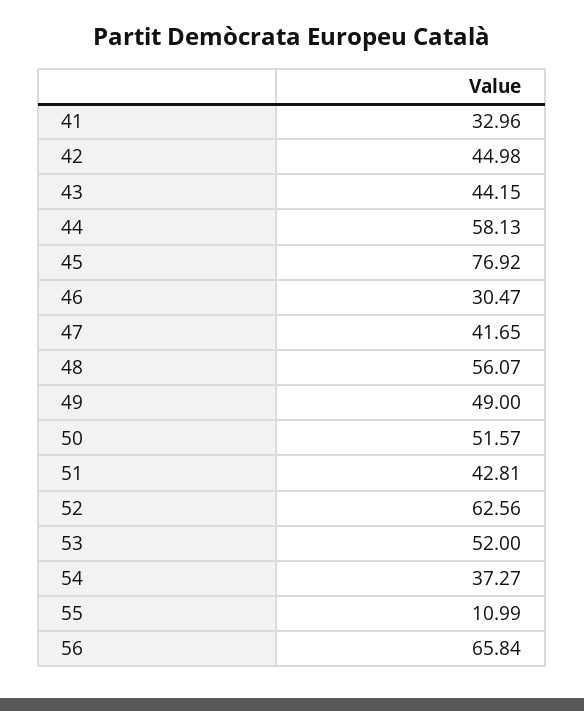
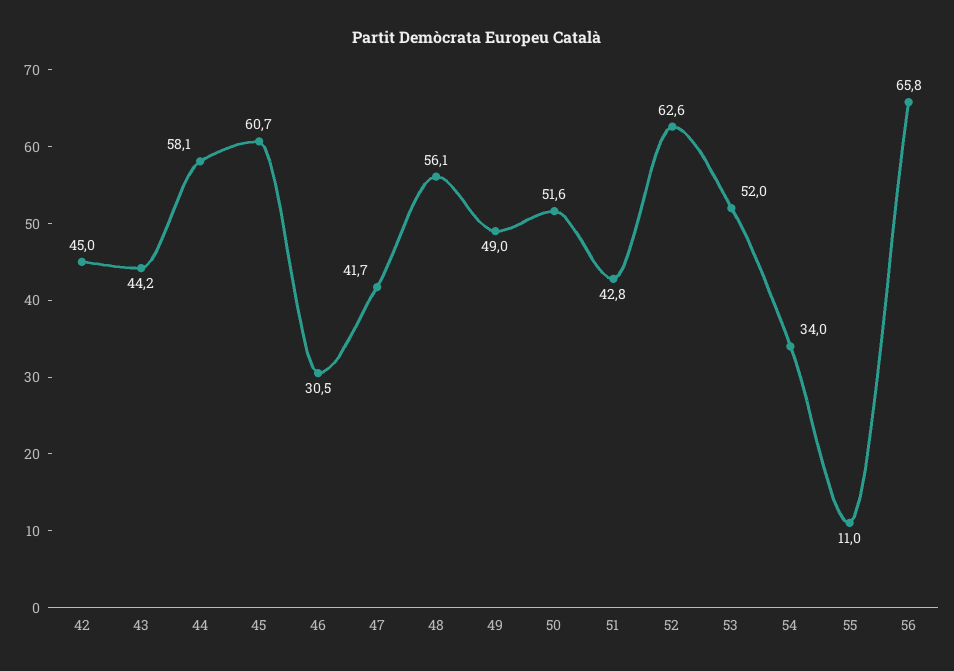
41: 32.96 -> none
45: 76.92 -> 60.7
54: 37.27 -> 34

